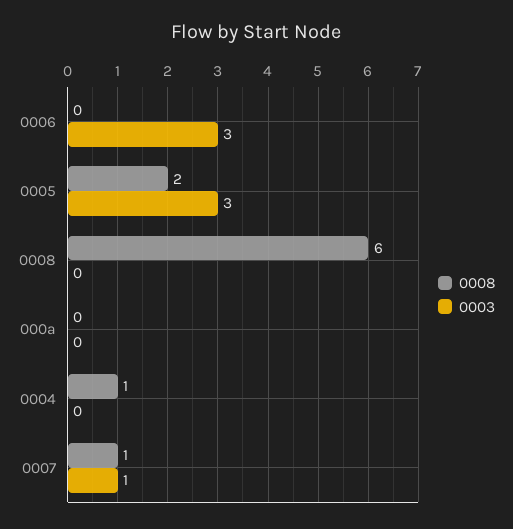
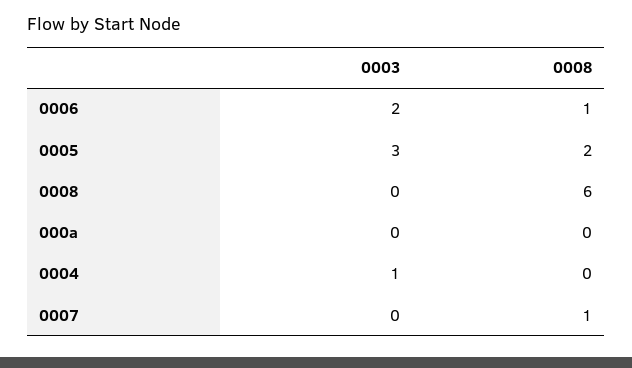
0008, 0006: 0 -> 1
0003, 0006: 3 -> 2
0008, 0004: 1 -> 0
0003, 0004: 0 -> 1
0003, 0007: 1 -> 0

